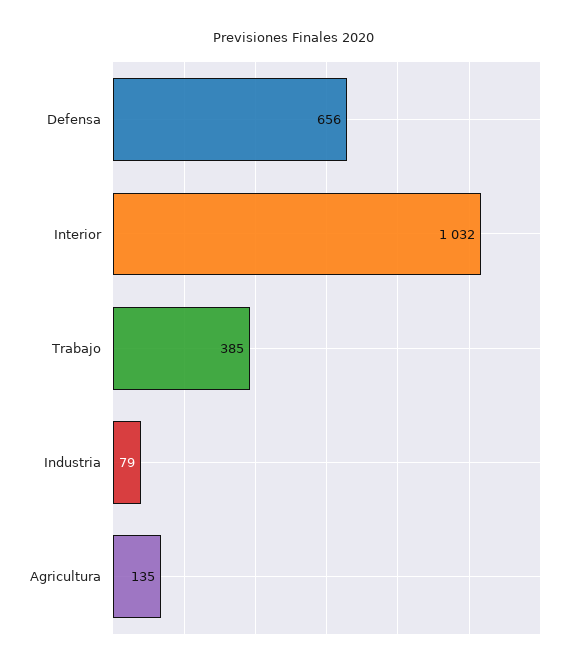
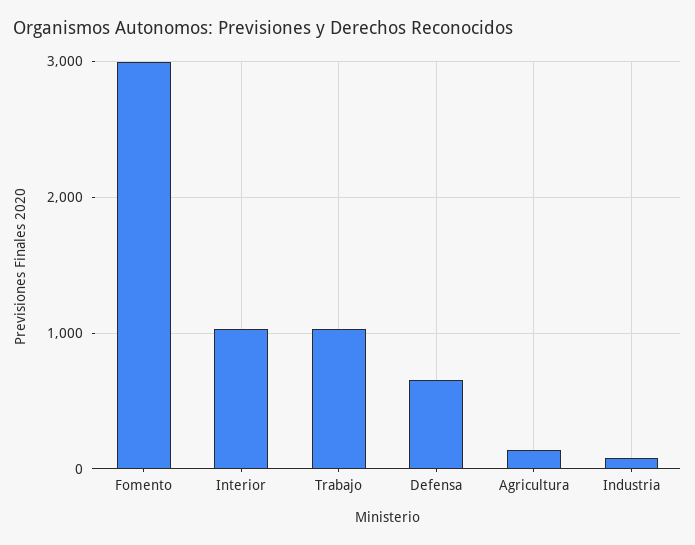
Trabajo: 385 -> 1000
Fomento: none -> 3000

